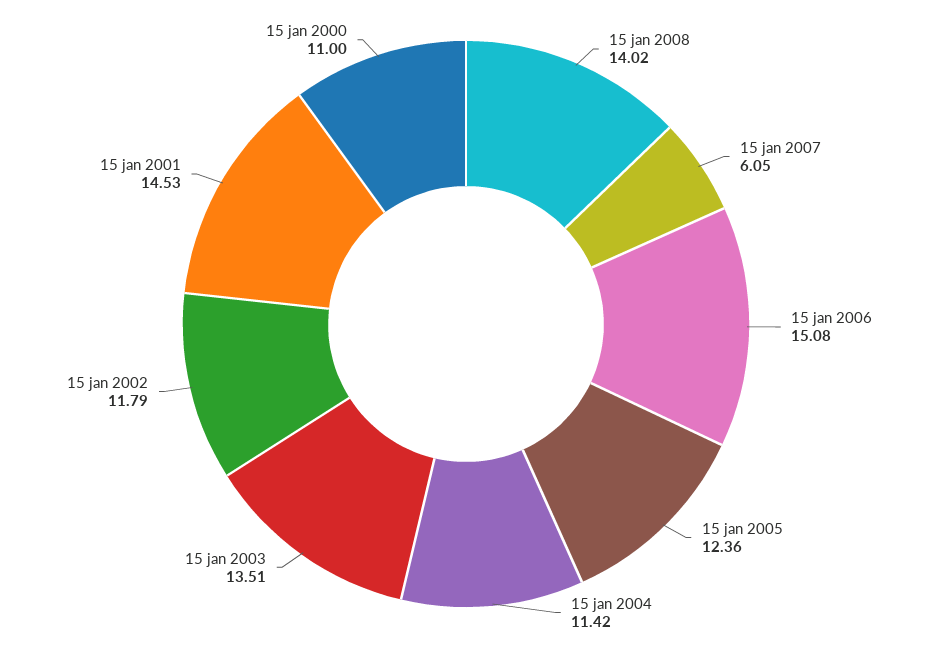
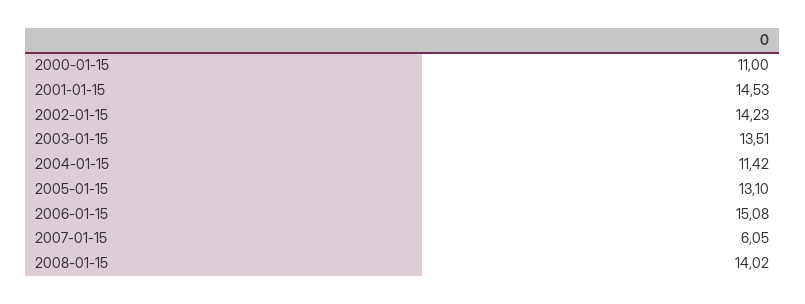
15 jan 2005: 12.36 -> 13.1
15 jan 2002: 11.79 -> 14.23

